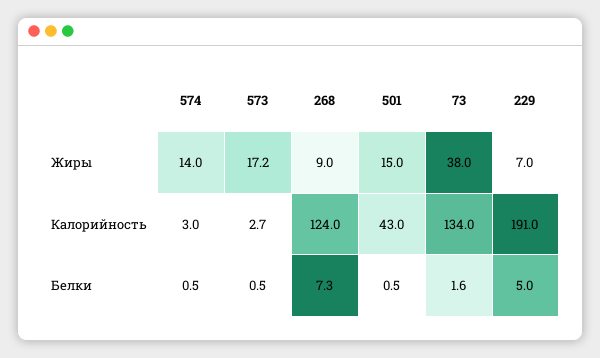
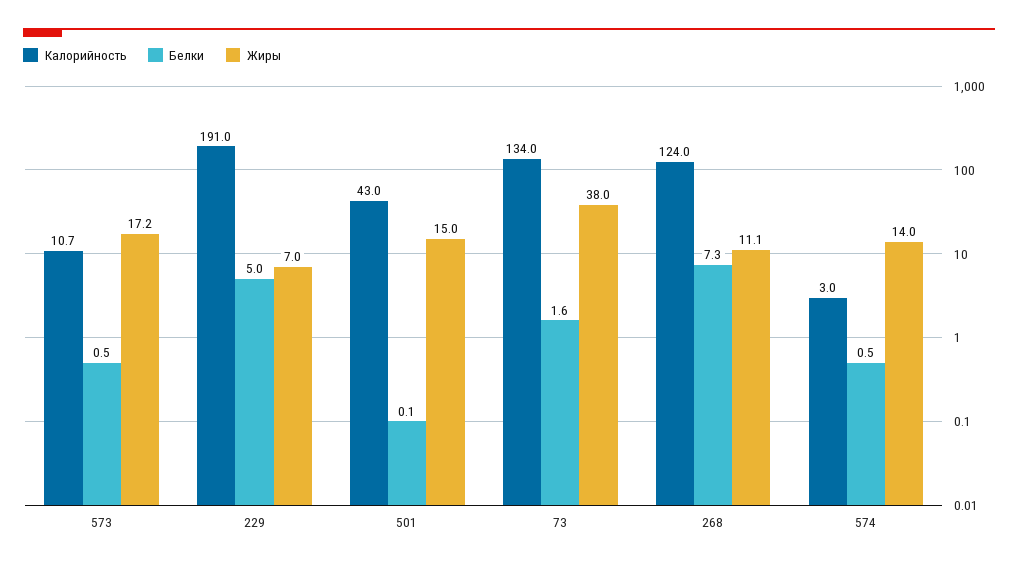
Жиры, 268: 9 -> 11.1
Калорийность, 573: 2.7 -> 10.7
Белки, 501: 0.5 -> 0.1

